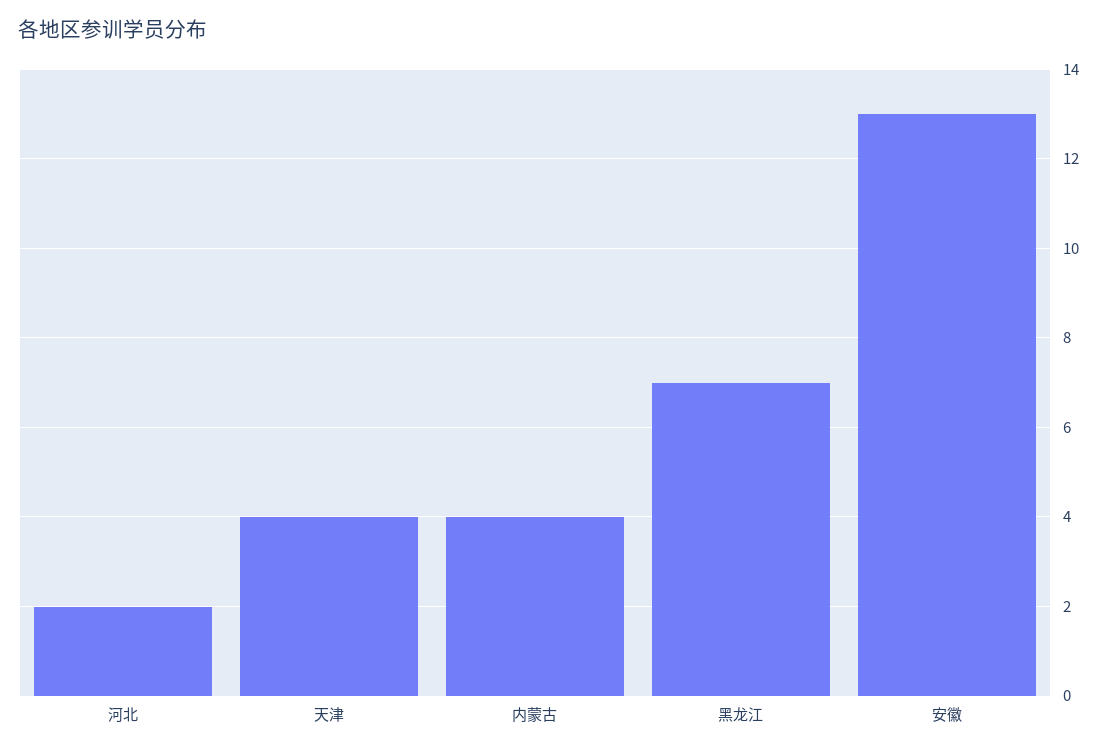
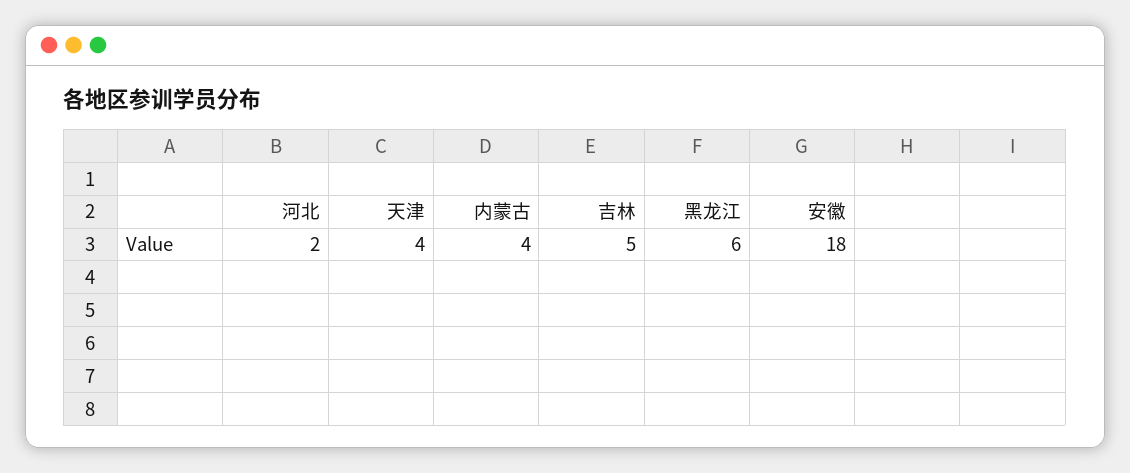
黑龙江: 7 -> 6
安徽: 13 -> 18
吉林: none -> 5

